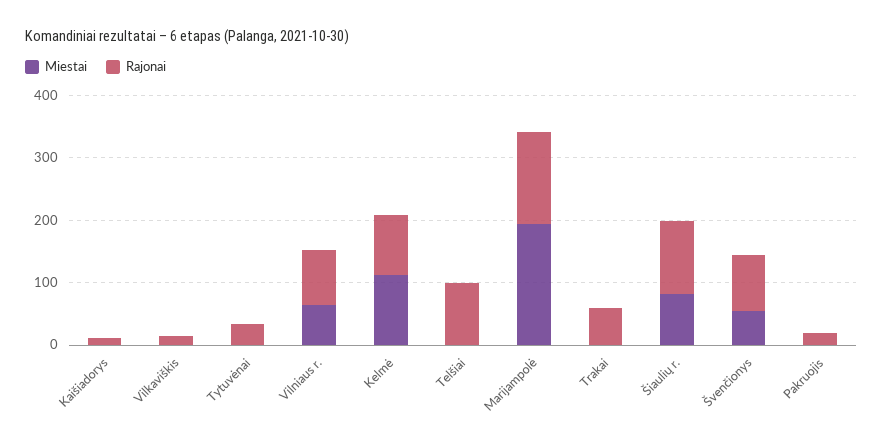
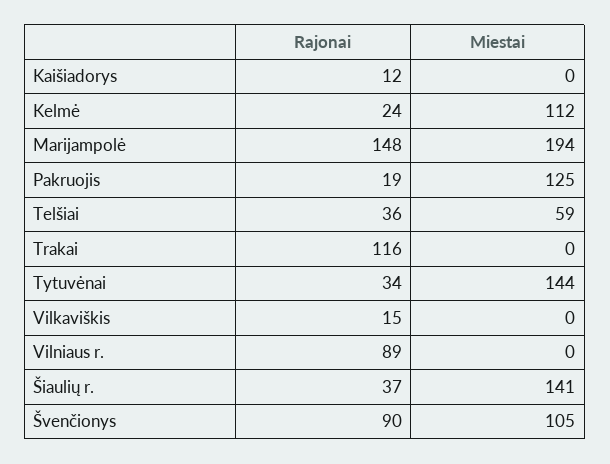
Miestai, Tytuvėnai: 0 -> 144
Miestai, Vilniaus r.: 60 -> 0
Rajonai, Kelmė: 100 -> 24
Miestai, Telšiai: 0 -> 59
Rajonai, Telšiai: 100 -> 36
Rajonai, Trakai: 60 -> 116
Miestai, Šiaulių r.: 80 -> 141
Rajonai, Šiaulių r.: 120 -> 37
Miestai, Švenčionys: 60 -> 105
Miestai, Pakruojis: 0 -> 125

